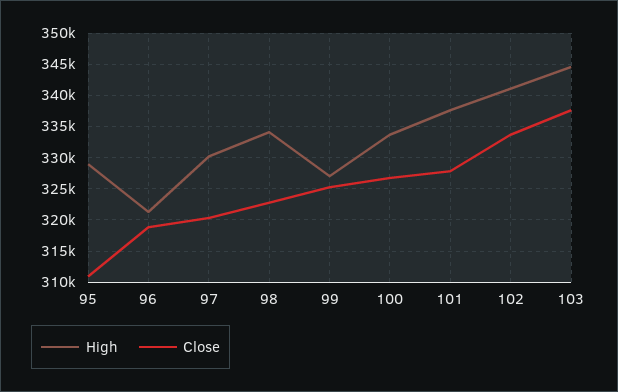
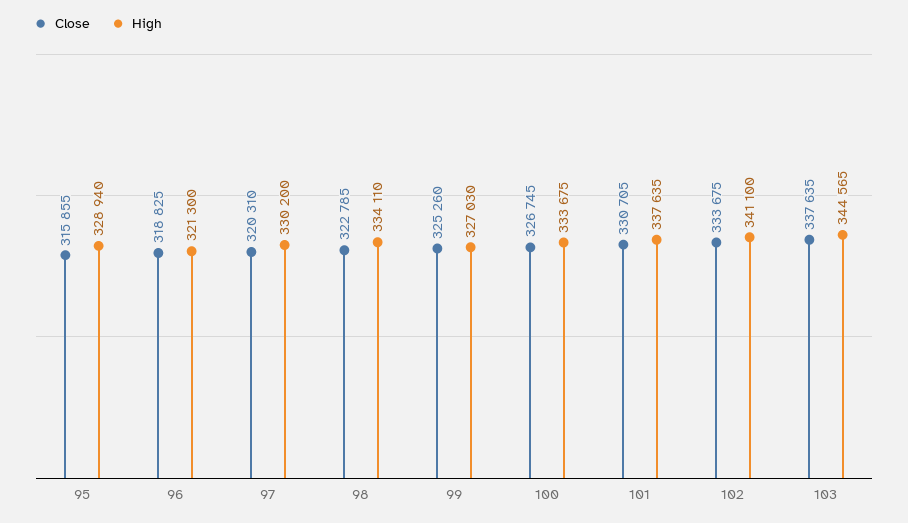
Close, 95: 311000 -> 315855
Close, 101: 328000 -> 330705

